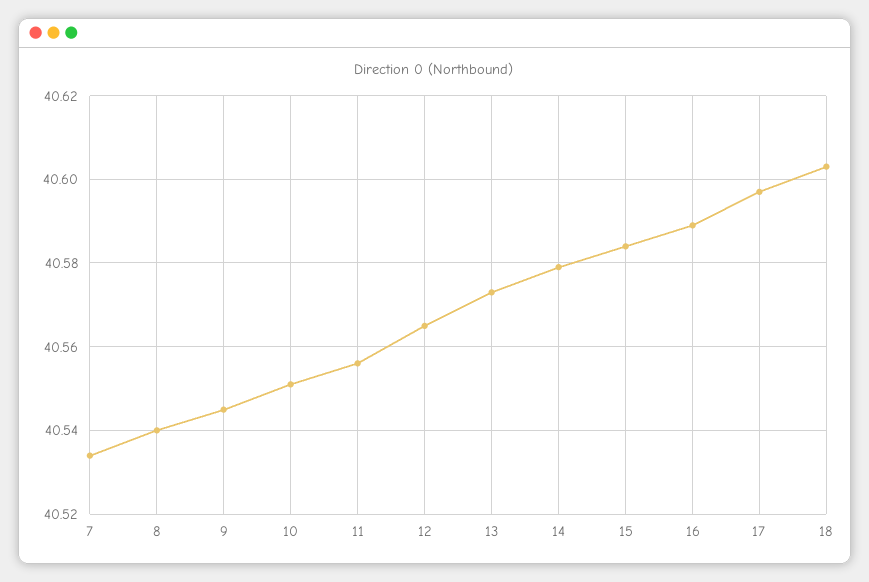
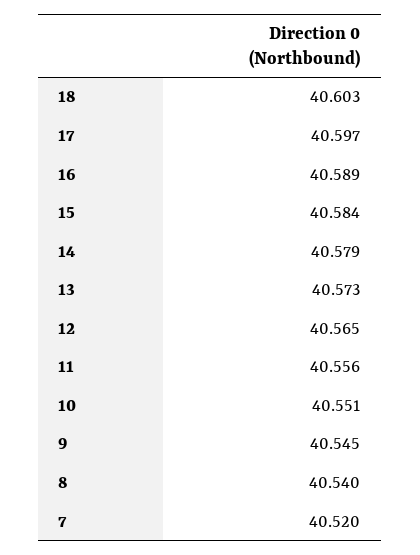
7: 40.535 -> 40.52

